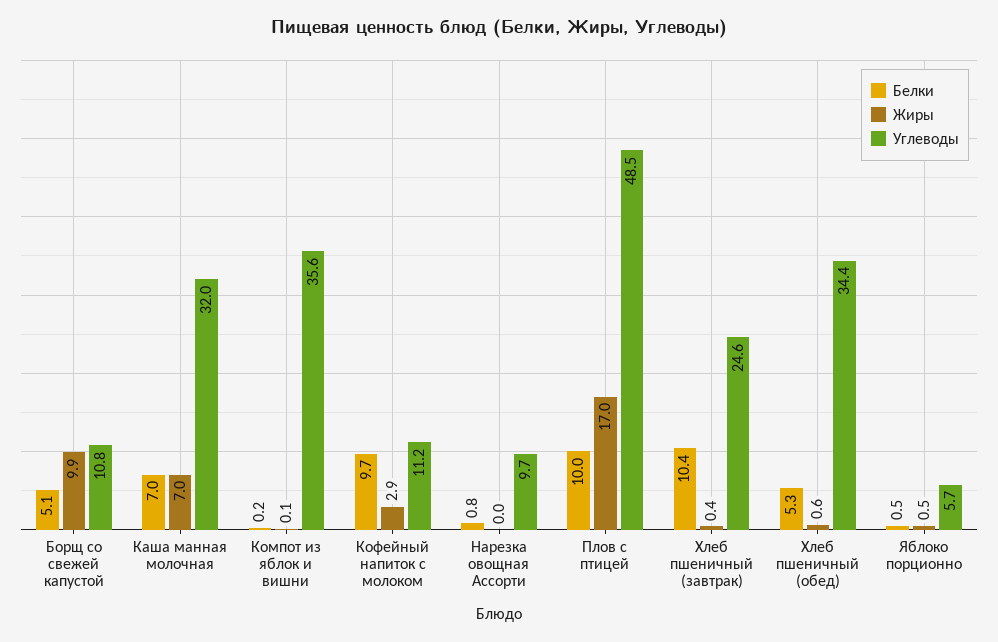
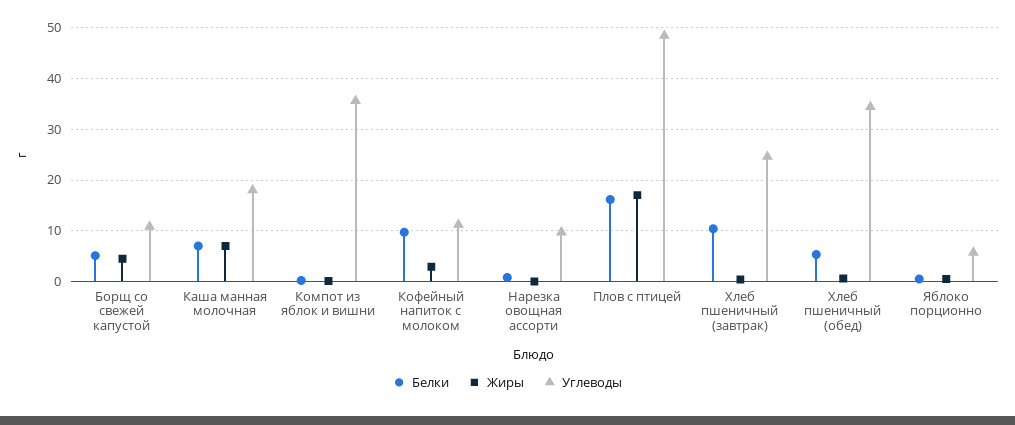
Жиры, Борщ со свежей капустой: 9.9 -> 4
Углеводы, Каша манная молочная: 32 -> 18
Белки, Плов с птицей: 10 -> 16

